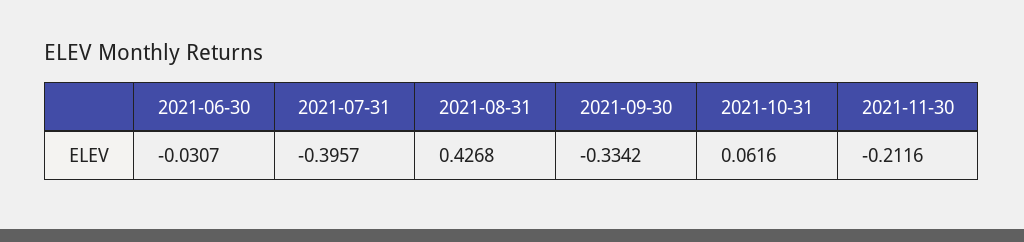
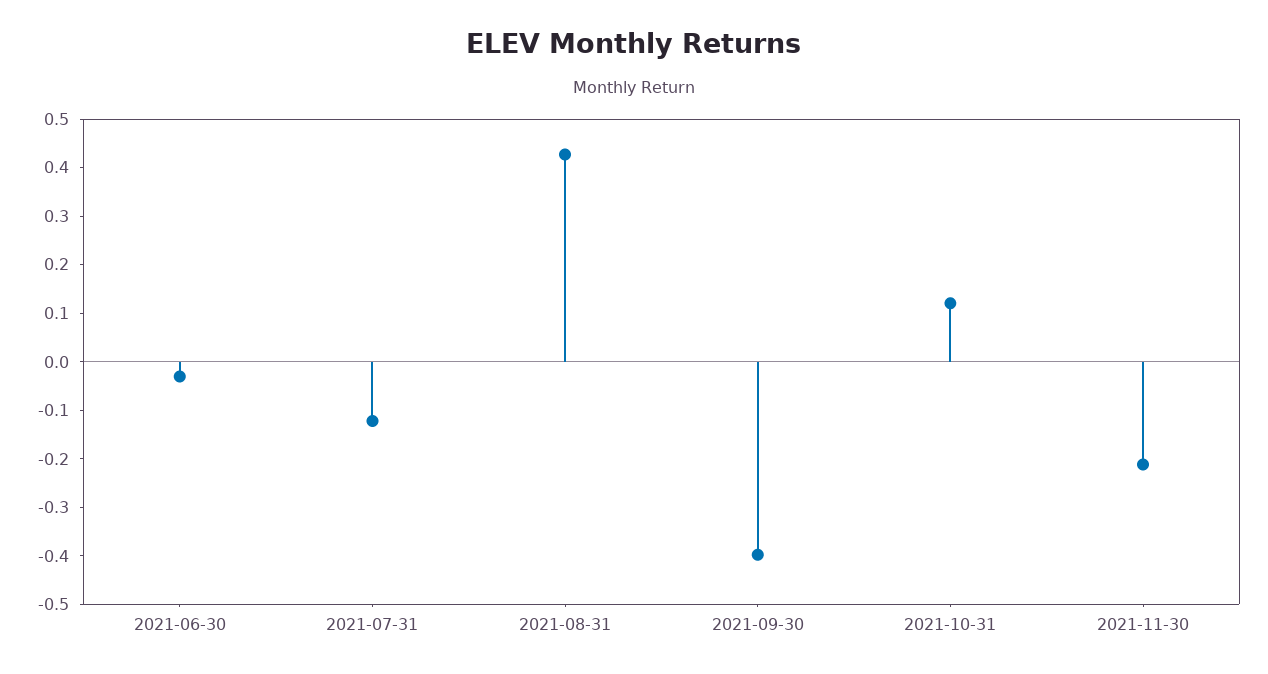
2021-07-31: -0.3957 -> -0.12
2021-09-30: -0.3342 -> -0.4
2021-10-31: 0.0616 -> 0.12

